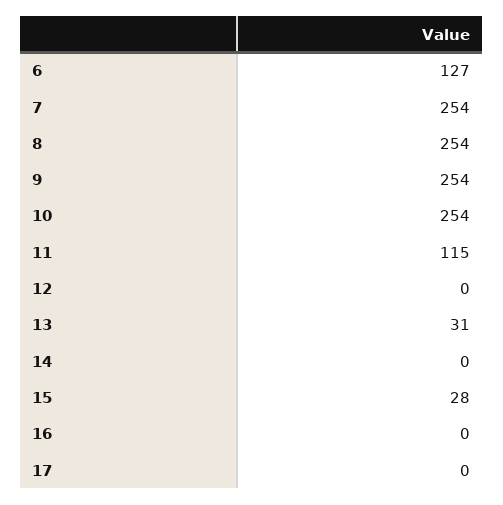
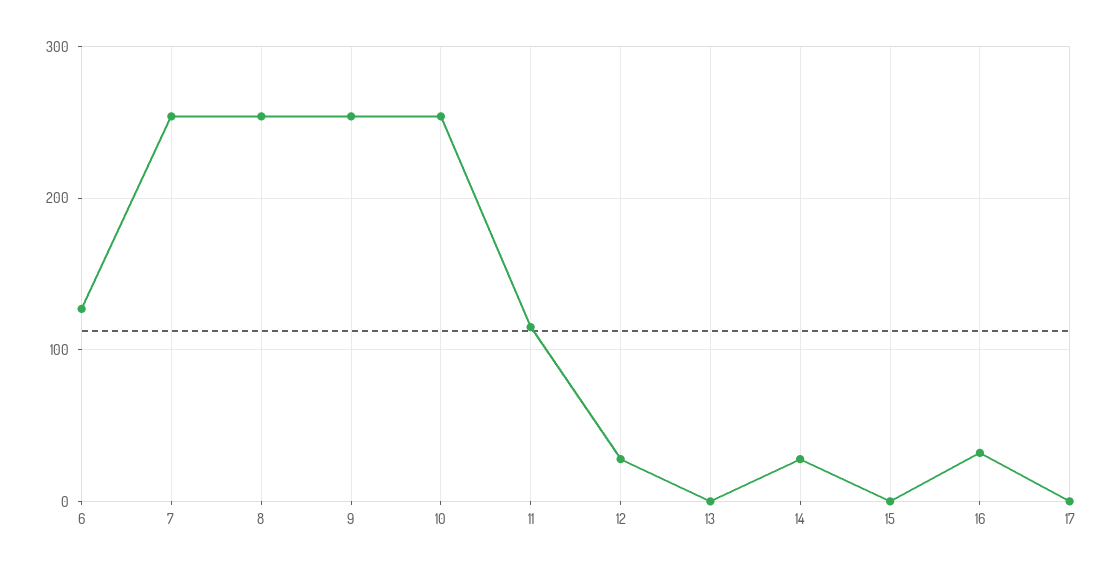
12: 0 -> 30
13: 31 -> 0
14: 0 -> 30
15: 28 -> 0
16: 0 -> 30

